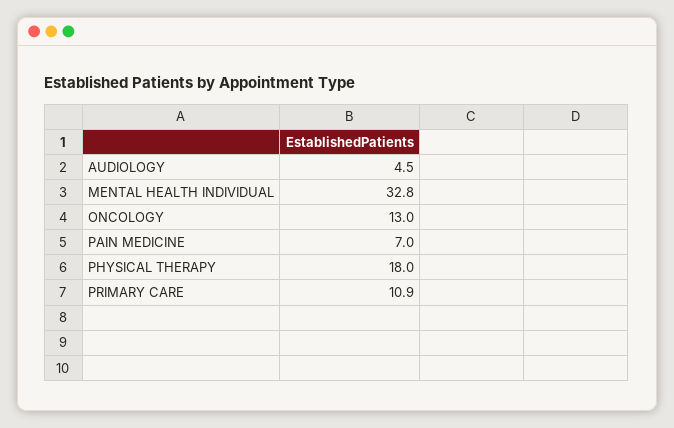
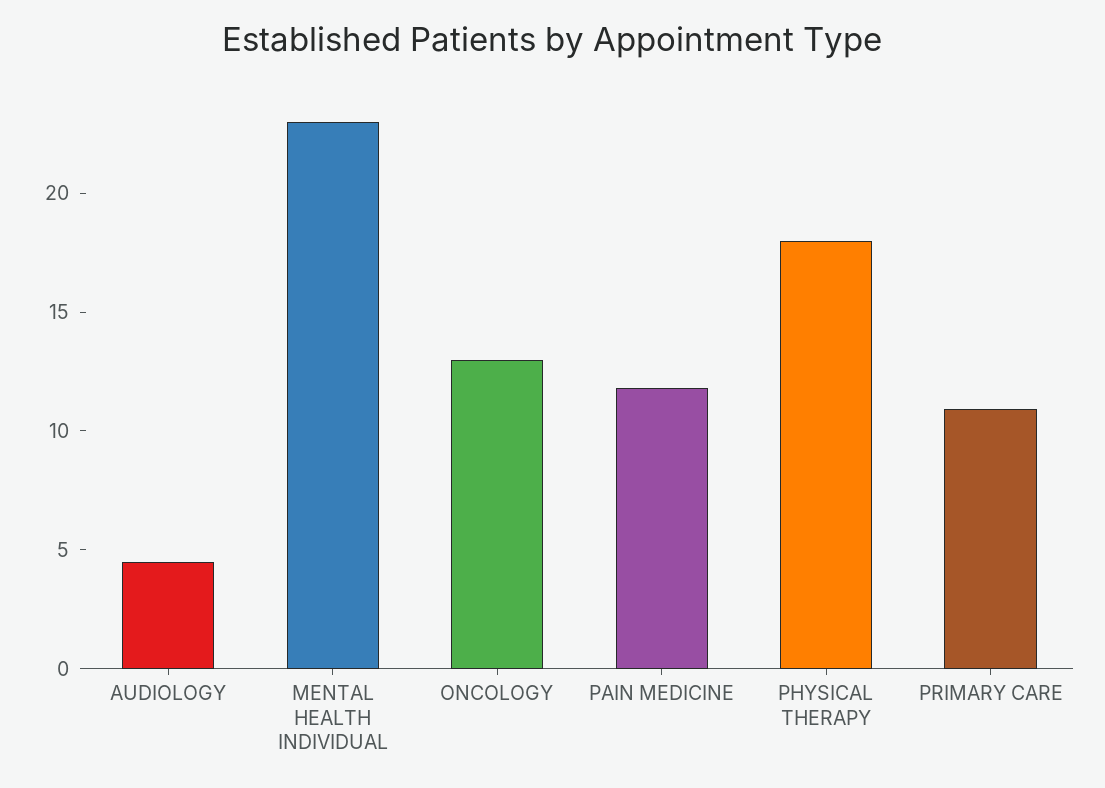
MENTAL HEALTH INDIVIDUAL: 32.8 -> 23
PAIN MEDICINE: 7 -> 12

